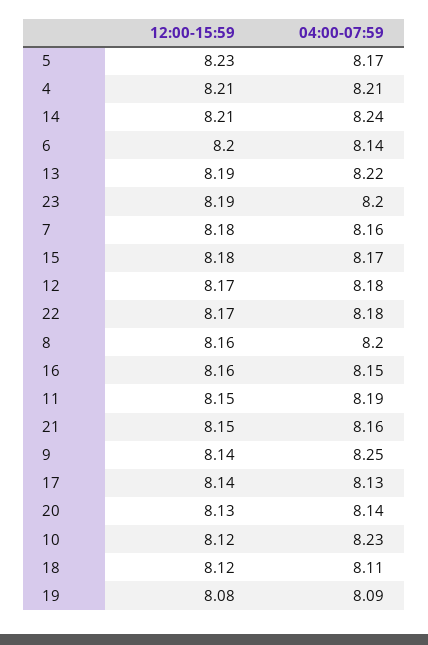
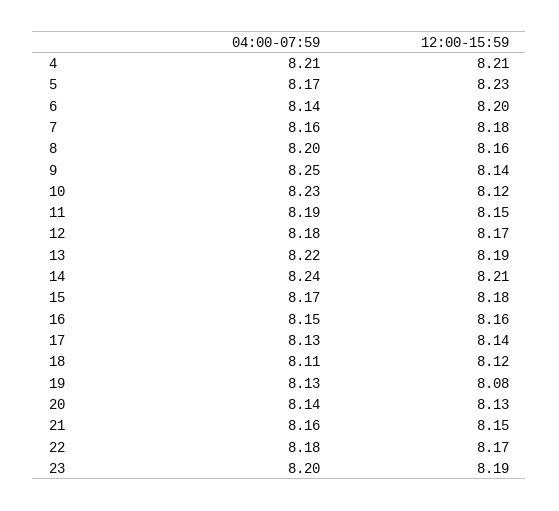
04:00-07:59, 19: 8.09 -> 8.13

